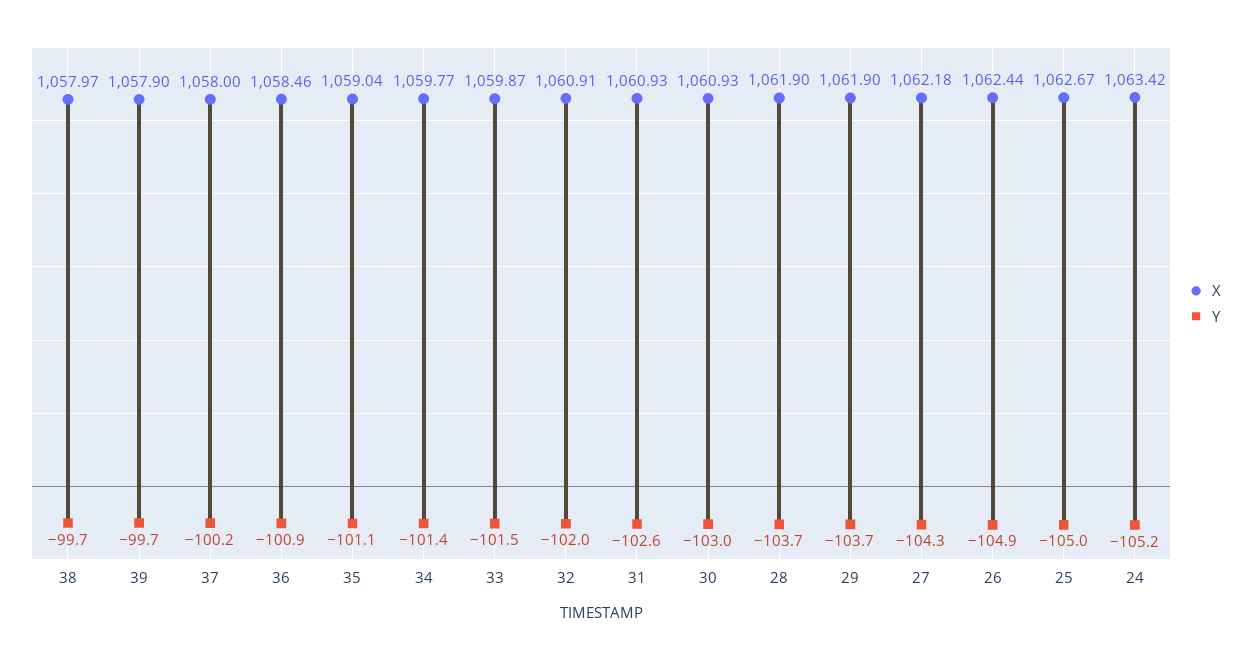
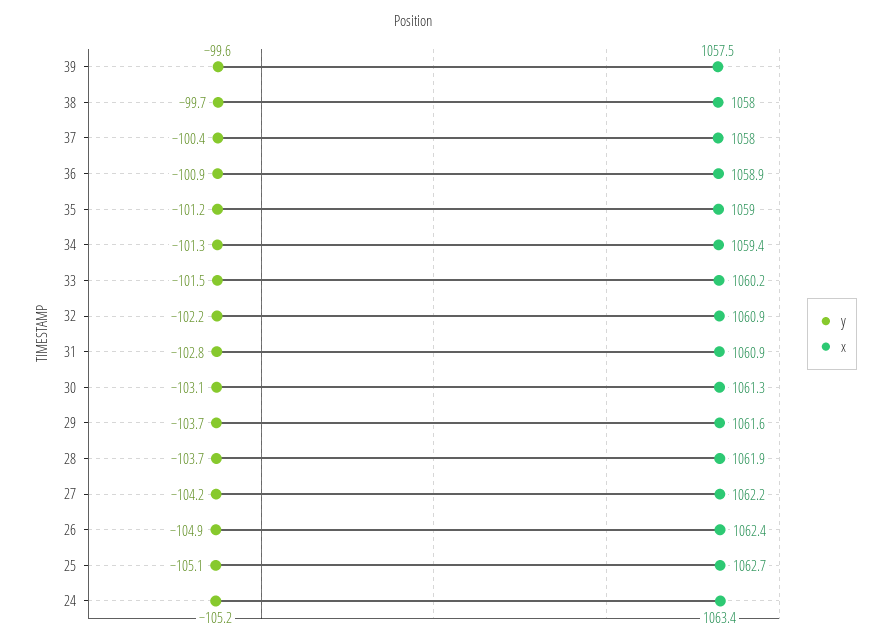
X, 39: 1057.9 -> 1057.5
Y, 39: -99.7 -> -99.6
Y, 37: -100.2 -> -100.4
X, 36: 1058.46 -> 1058.9
Y, 35: -101.1 -> -101.2
X, 34: 1059.77 -> 1059.4
Y, 34: -101.4 -> -101.3
X, 33: 1059.87 -> 1060.2
Y, 32: -102 -> -102.2
Y, 31: -102.6 -> -102.8
X, 30: 1060.93 -> 1061.3
Y, 30: -103 -> -103.1
X, 29: 1061.9 -> 1061.6
Y, 27: -104.3 -> -104.2
Y, 25: -105 -> -105.1

